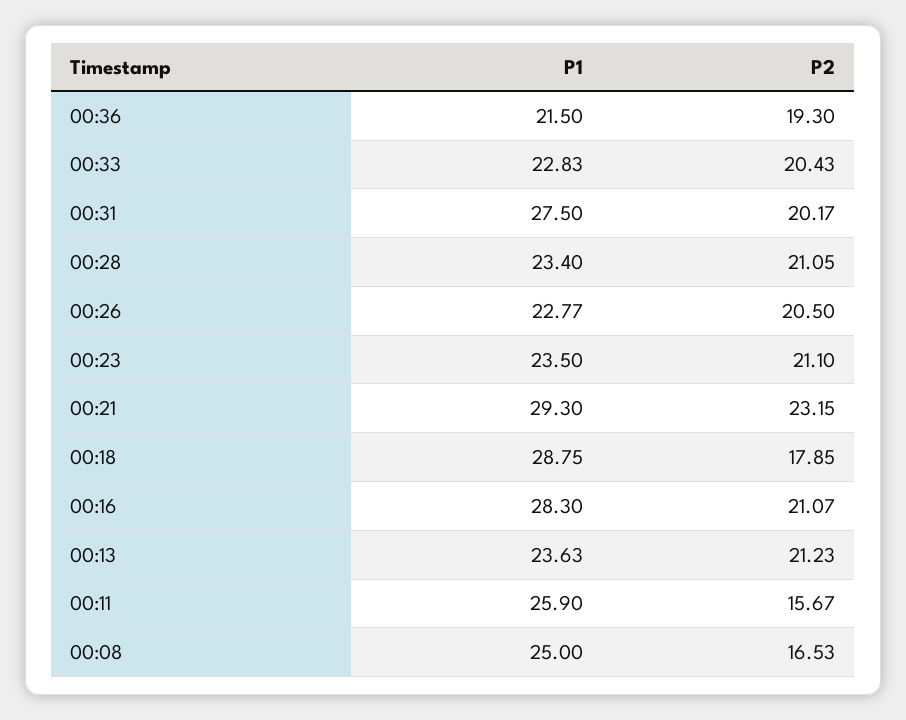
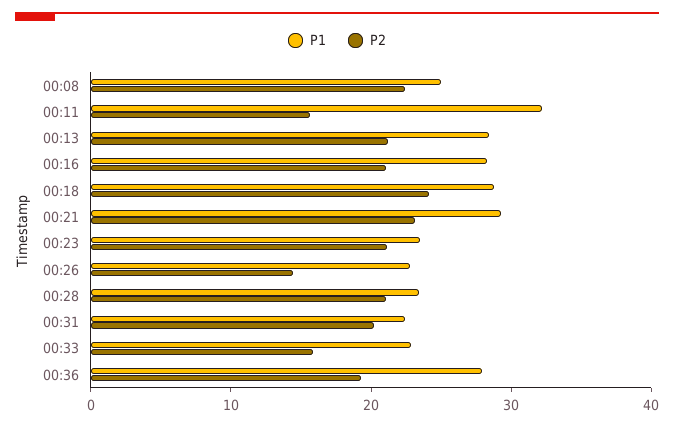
P1, 00:36: 21.5 -> 28
P2, 00:33: 20.43 -> 16
P1, 00:31: 27.5 -> 22
P2, 00:26: 20.5 -> 14
P2, 00:18: 17.85 -> 24
P1, 00:13: 23.63 -> 28
P1, 00:11: 25.9 -> 32
P2, 00:08: 16.53 -> 22

